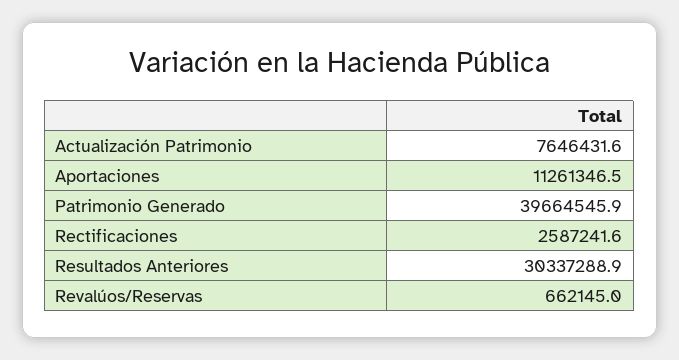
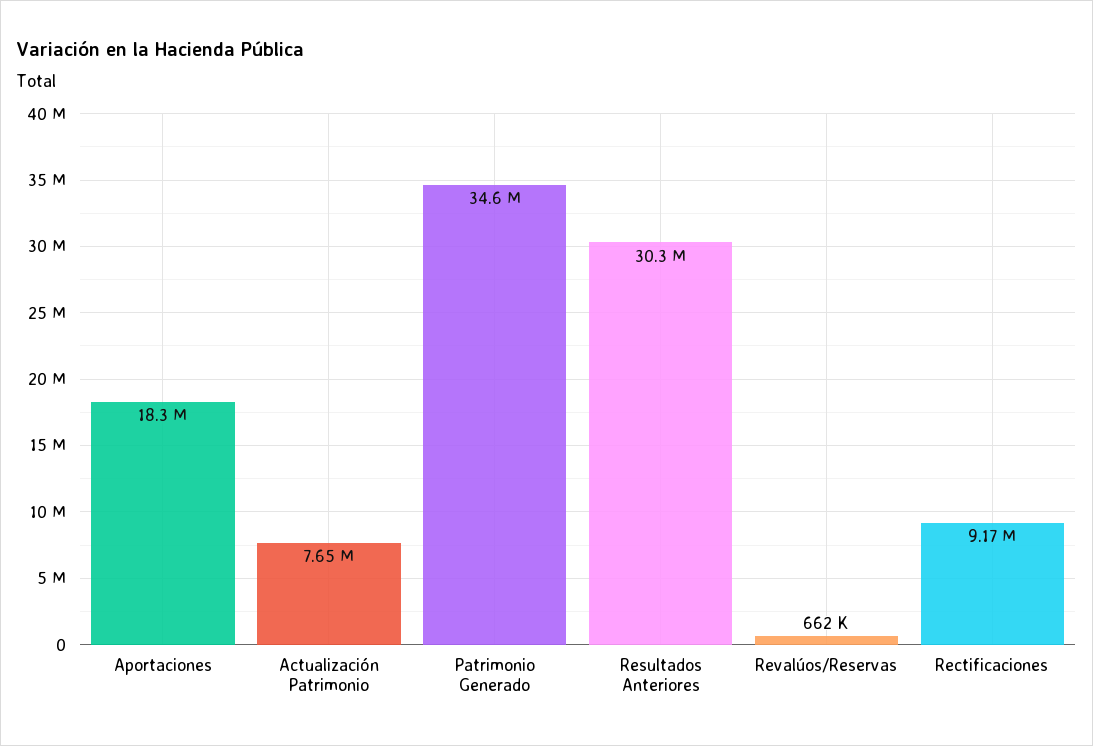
Aportaciones: 11261346.5 -> 18300000
Patrimonio Generado: 39664545.9 -> 34600000
Rectificaciones: 2587241.6 -> 9170000

